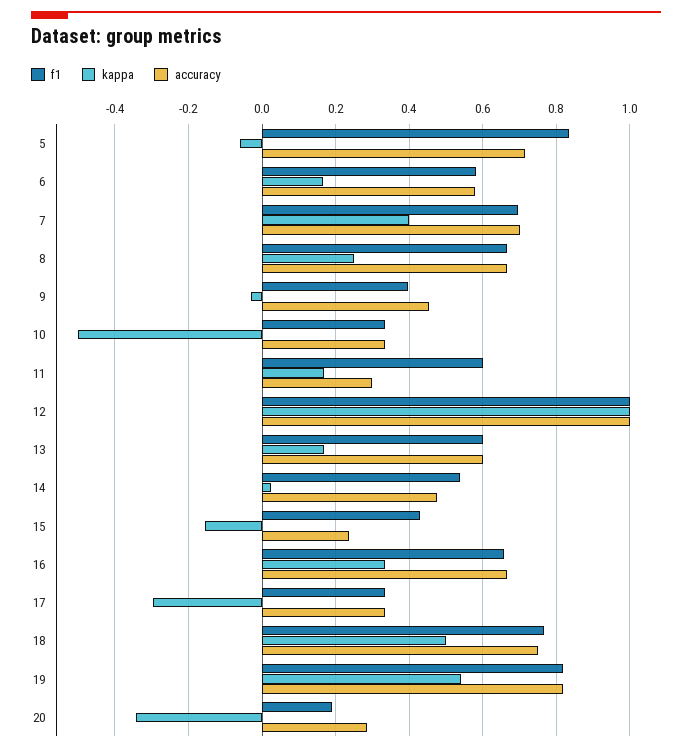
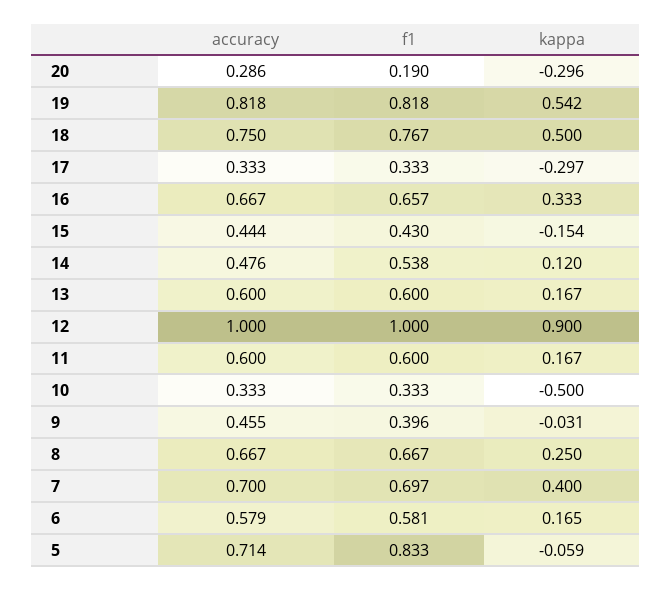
accuracy, 11: 0.3 -> 0.6
kappa, 12: 1 -> 0.9
kappa, 14: 0.02 -> 0.12
accuracy, 15: 0.24 -> 0.444
kappa, 20: -0.34 -> -0.296

